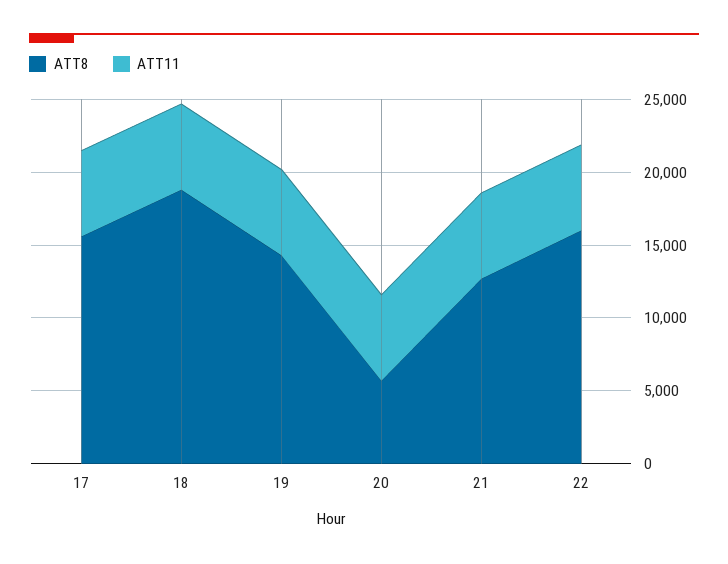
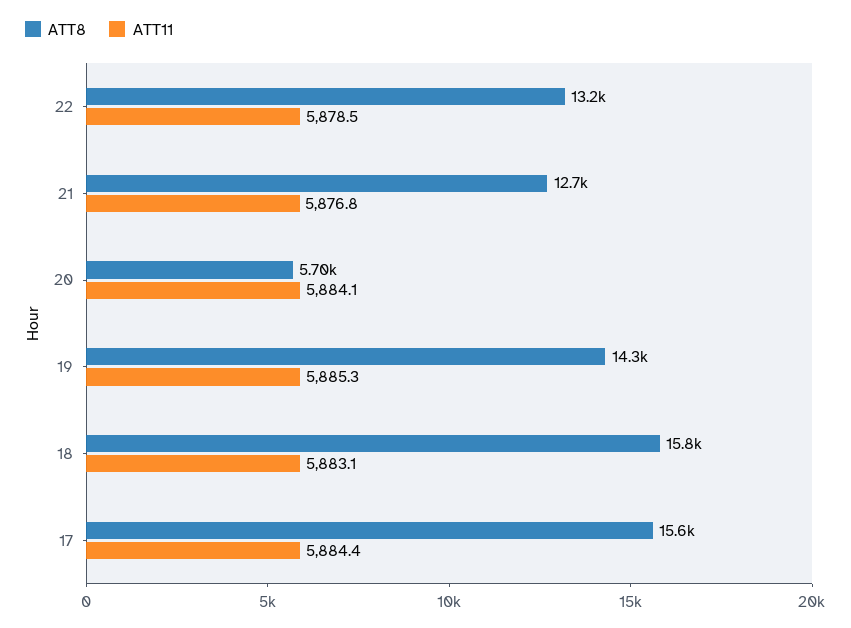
ATT8, 18: 19000 -> 15800
ATT8, 22: 16000 -> 13200

